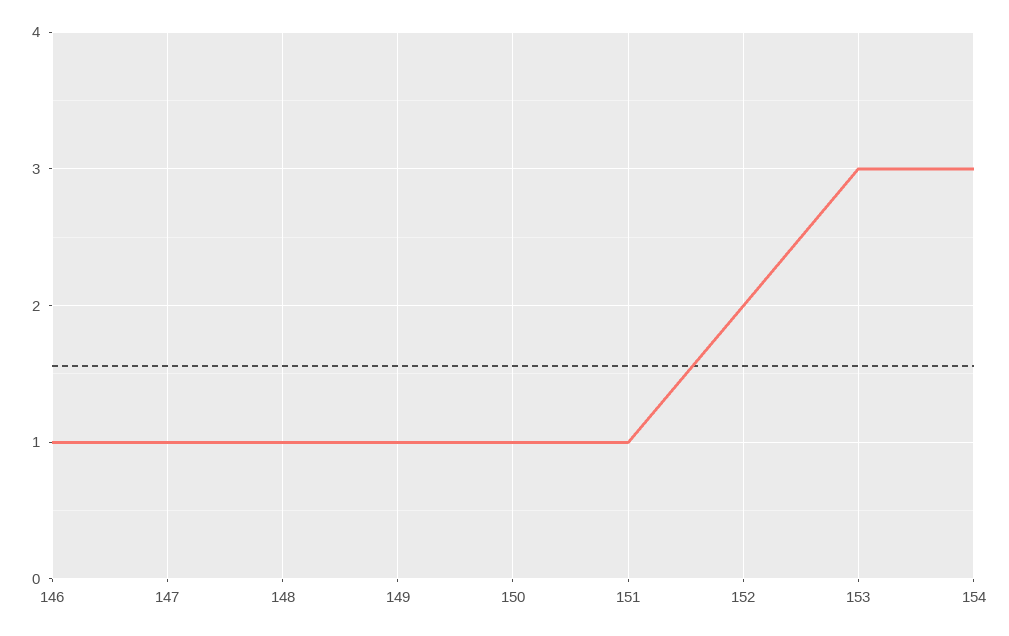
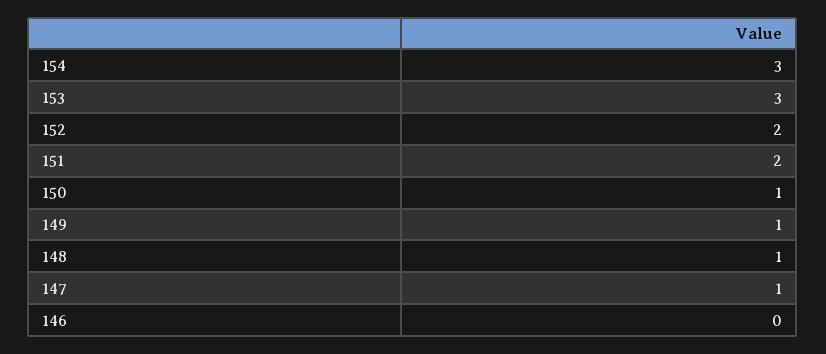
146: 1 -> 0
151: 1 -> 2

